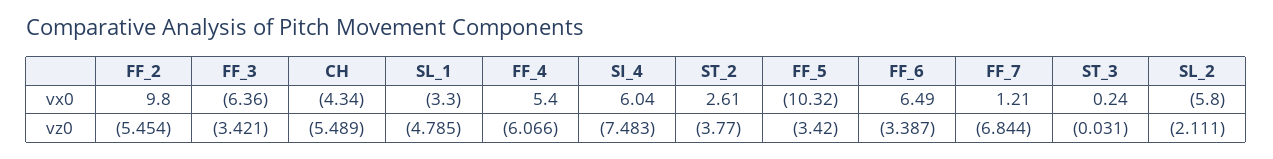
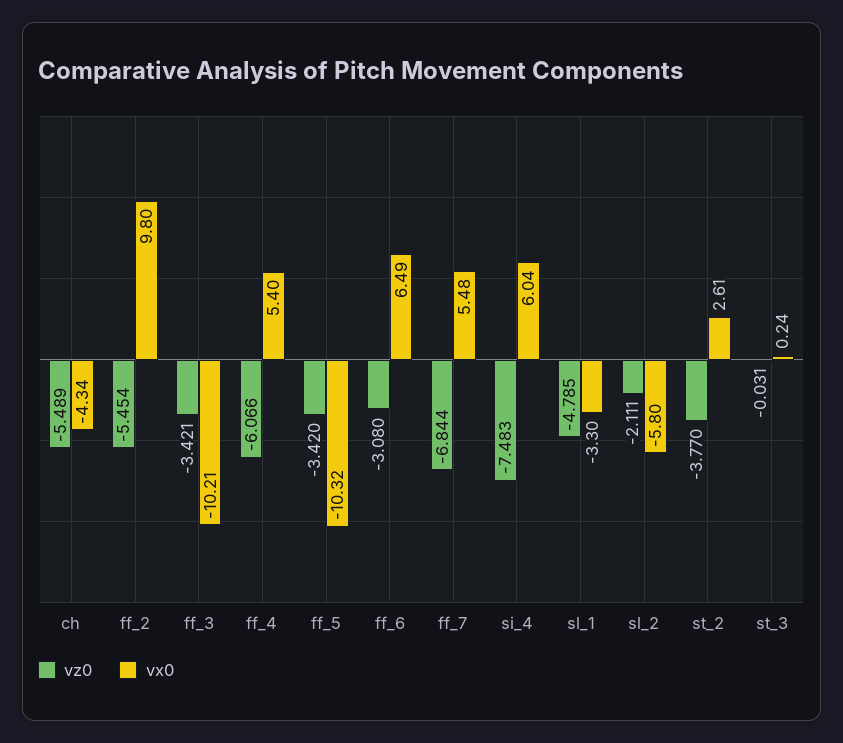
vx0, FF_3: -6.36 -> -10.21
vx0, FF_7: 1.21 -> 5.48
vz0, FF_6: -3.387 -> -3.08

